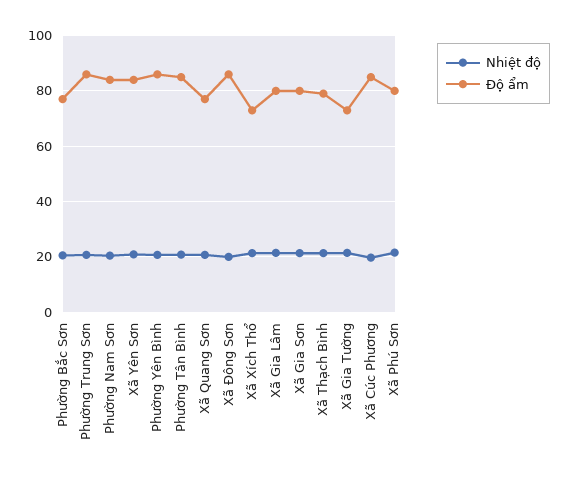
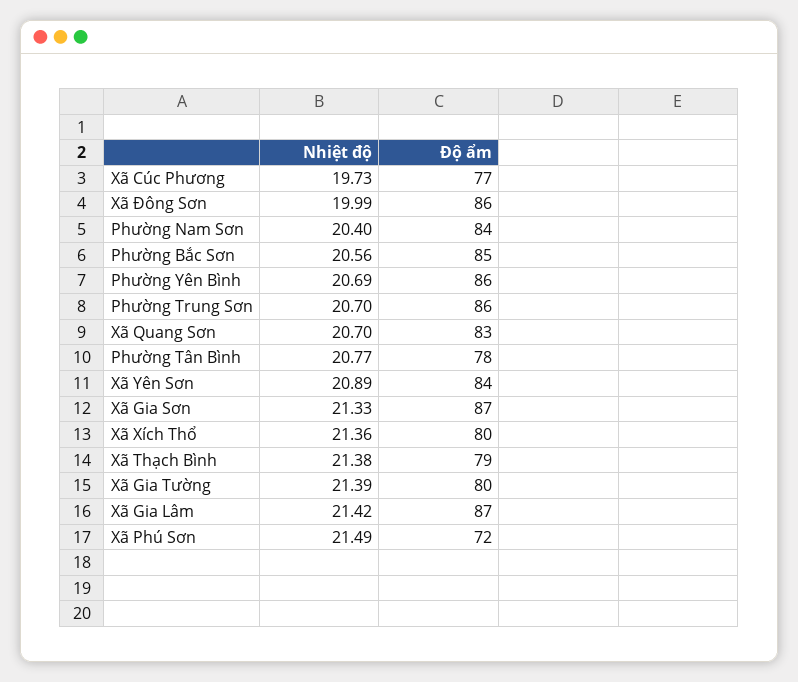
Độ ẩm, Phường Bắc Sơn: 77.5 -> 85
Độ ẩm, Phường Tân Bình: 85 -> 78
Độ ẩm, Xã Quang Sơn: 77.5 -> 83
Độ ẩm, Xã Xích Thổ: 72.5 -> 80
Độ ẩm, Xã Gia Lâm: 80 -> 87
Độ ẩm, Xã Gia Sơn: 80 -> 87
Độ ẩm, Xã Gia Tường: 72.5 -> 80
Độ ẩm, Xã Cúc Phương: 85 -> 77
Độ ẩm, Xã Phú Sơn: 80 -> 72

